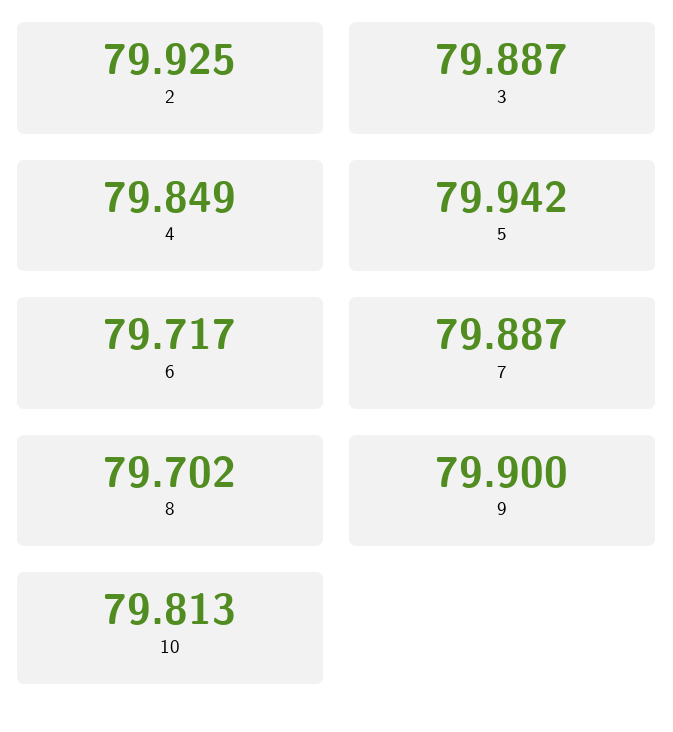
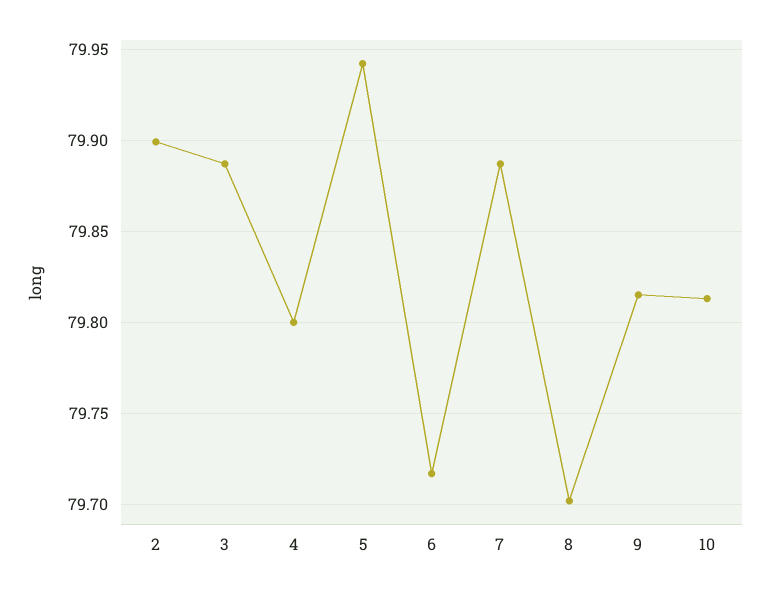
2: 79.925 -> 79.9
4: 79.849 -> 79.8
9: 79.9 -> 79.815

